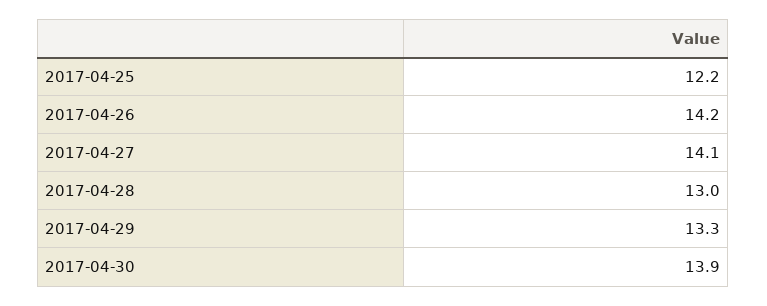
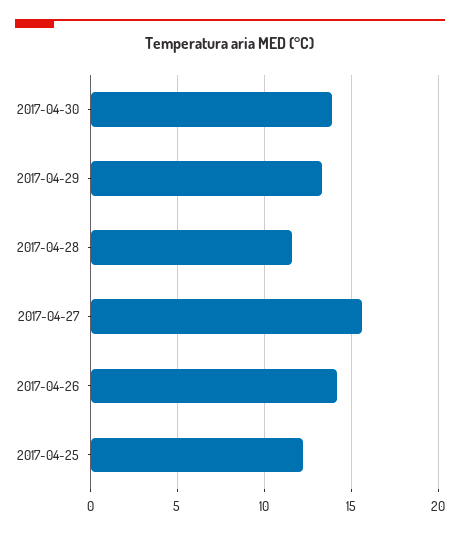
2017-04-27: 14.1 -> 15.5
2017-04-28: 13 -> 11.5

